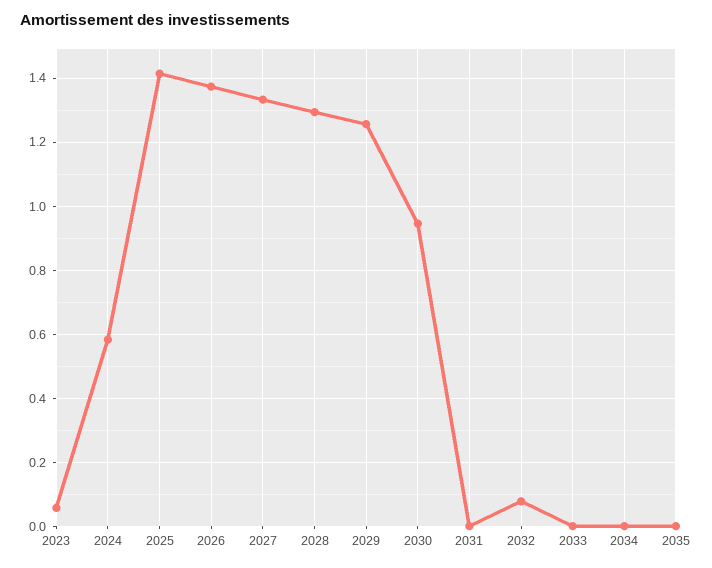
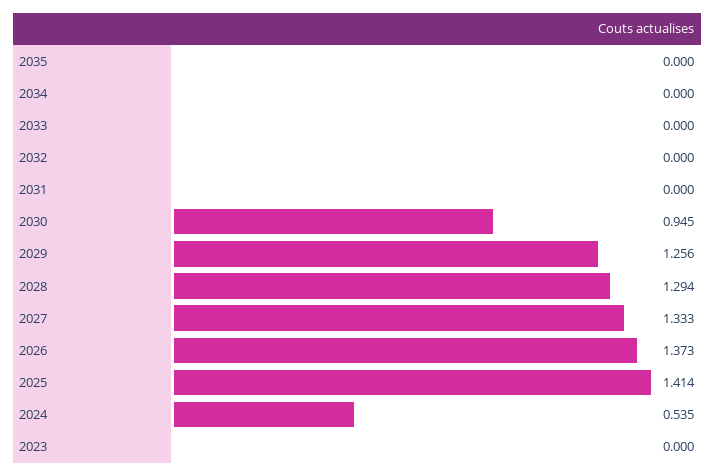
2023: 0.06 -> 0
2024: 0.58 -> 0.535
2032: 0.08 -> 0

